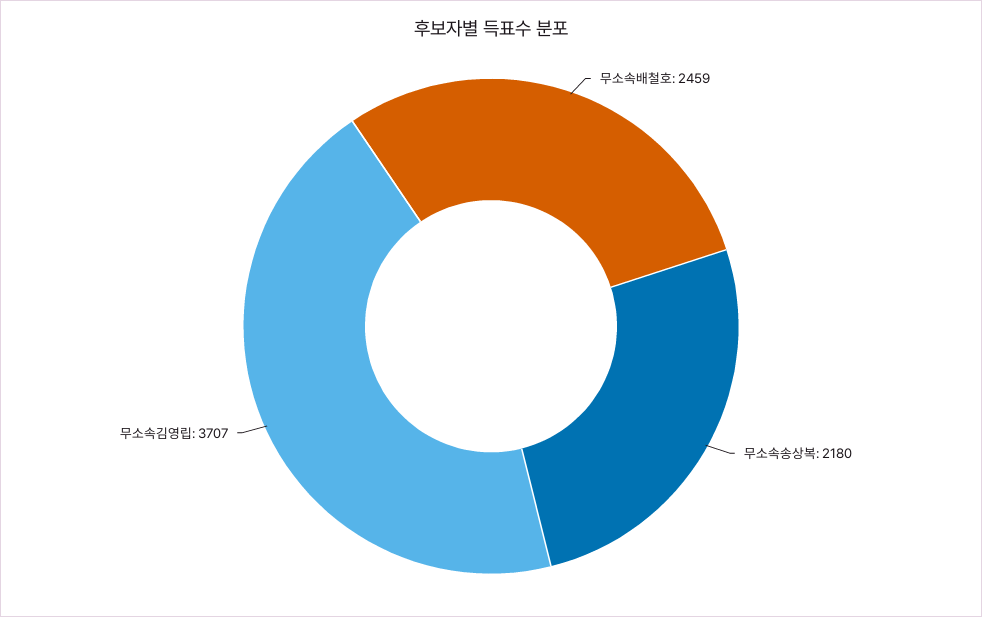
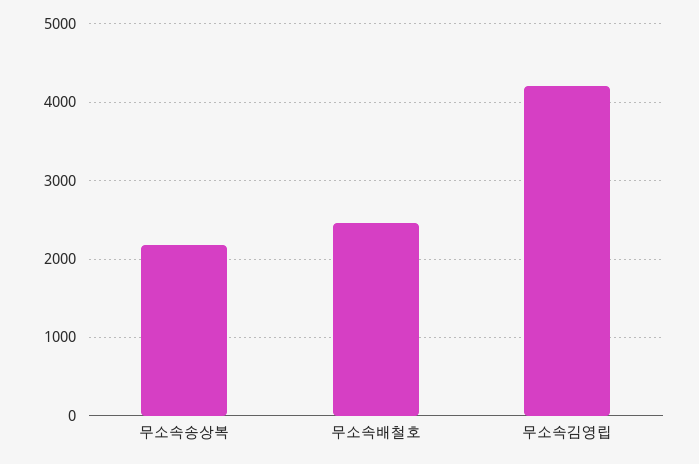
무소속김영립: 3707 -> 4200

